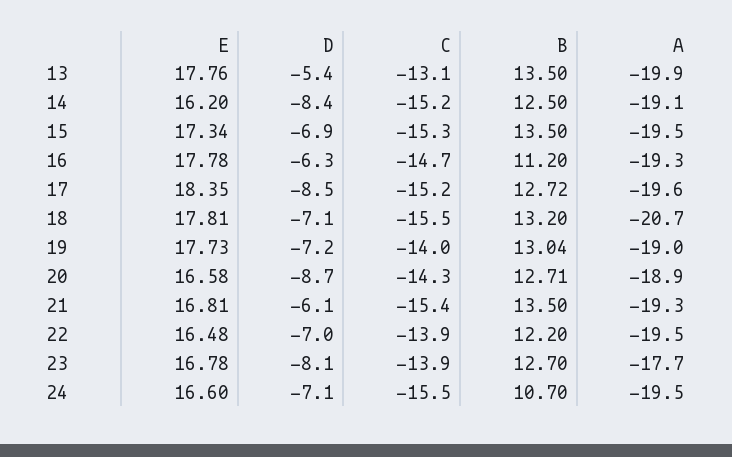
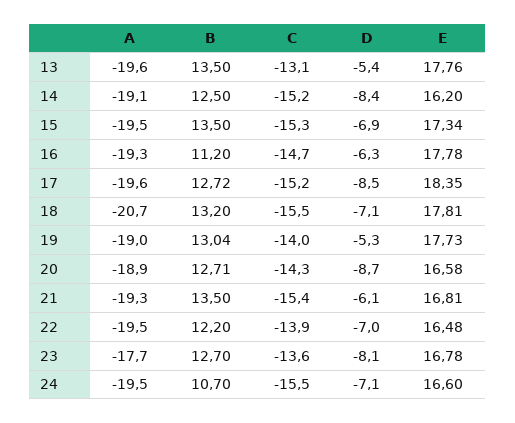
A, 13: -19.9 -> -19.6
D, 19: -7.2 -> -5.3
C, 23: -13.9 -> -13.6

